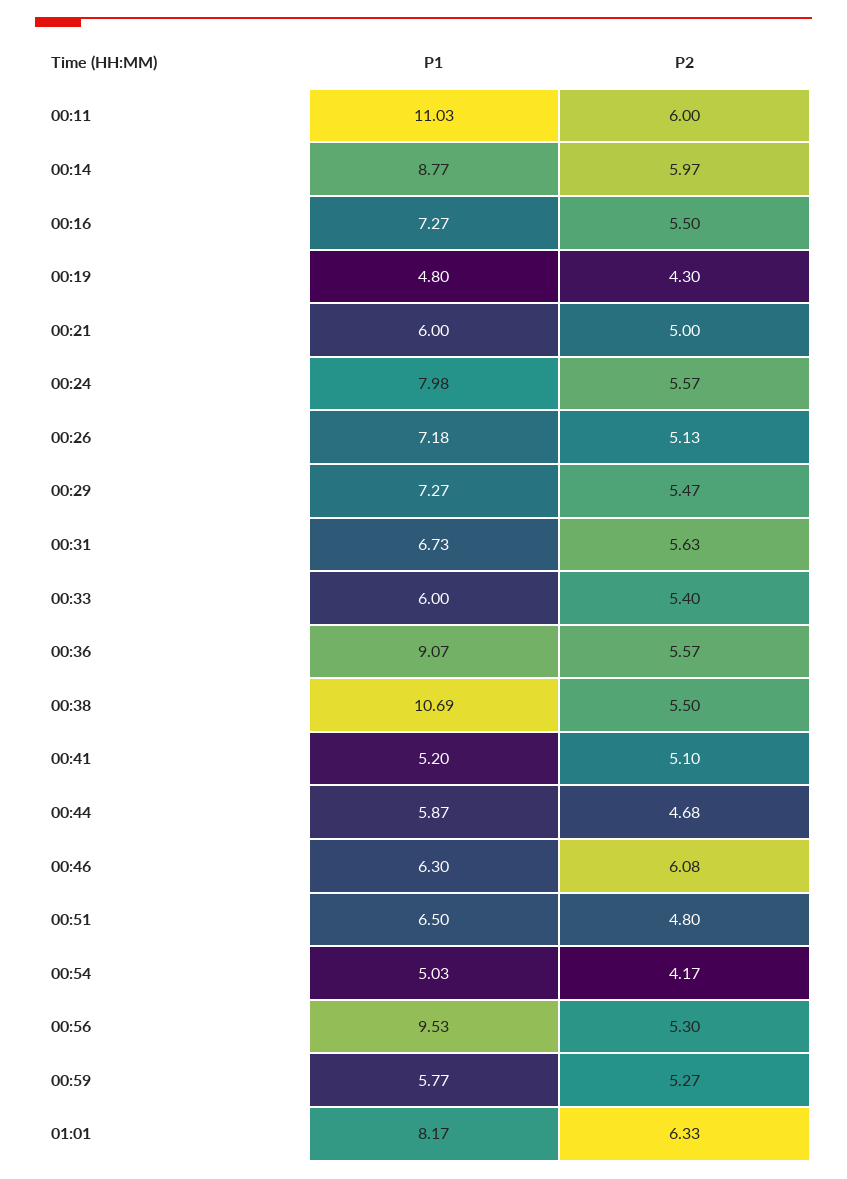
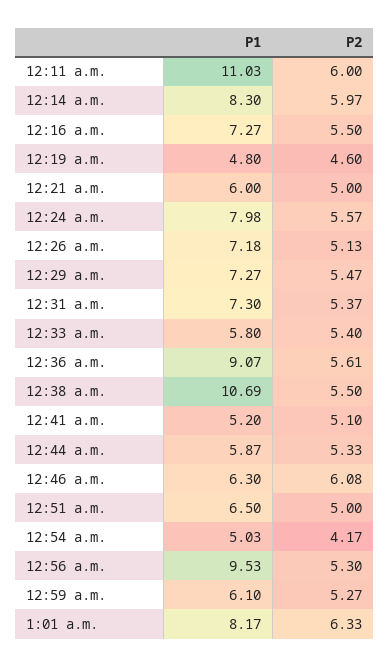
P1, 00:14: 8.77 -> 8.3
P2, 00:19: 4.3 -> 4.6
P1, 00:31: 6.73 -> 7.3
P2, 00:31: 5.63 -> 5.37
P1, 00:33: 6 -> 5.8
P2, 00:36: 5.57 -> 5.61
P2, 00:44: 4.68 -> 5.33
P2, 00:51: 4.8 -> 5
P1, 00:59: 5.77 -> 6.1

